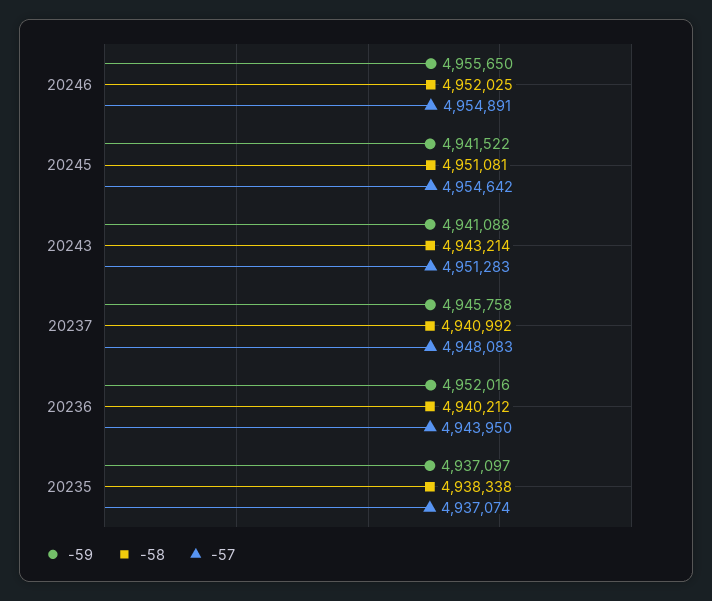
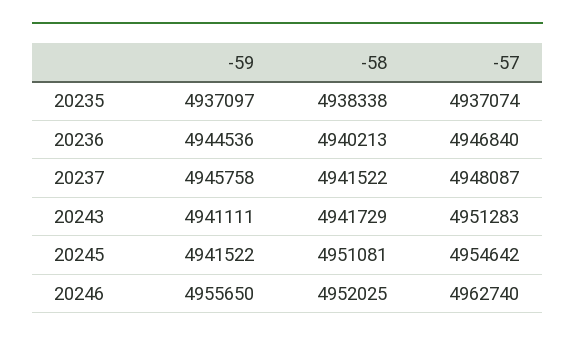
-57, 20246: 4954891 -> 4962740
-59, 20243: 4941088 -> 4941111
-58, 20243: 4943214 -> 4941729
-58, 20237: 4940992 -> 4941522
-57, 20237: 4948083 -> 4948087
-59, 20236: 4952016 -> 4944536
-58, 20236: 4940212 -> 4940213
-57, 20236: 4943950 -> 4946840

